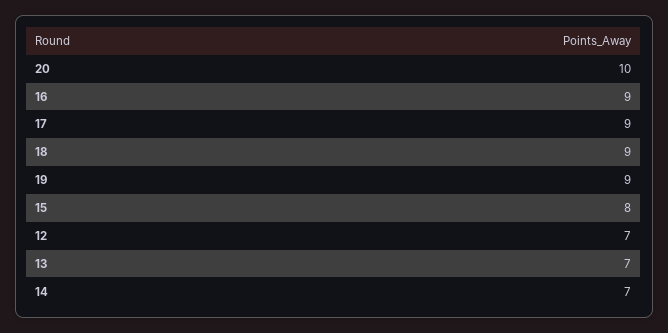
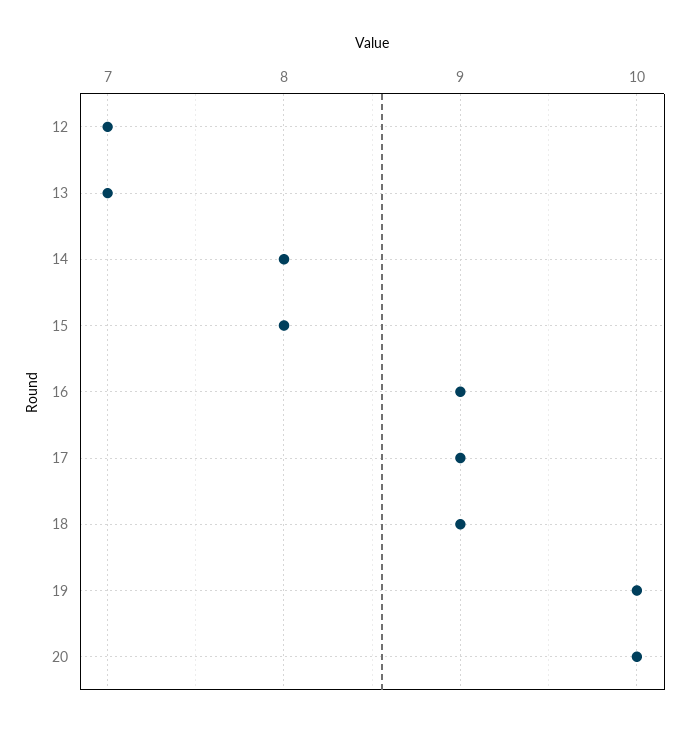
19: 9 -> 10
14: 7 -> 8

